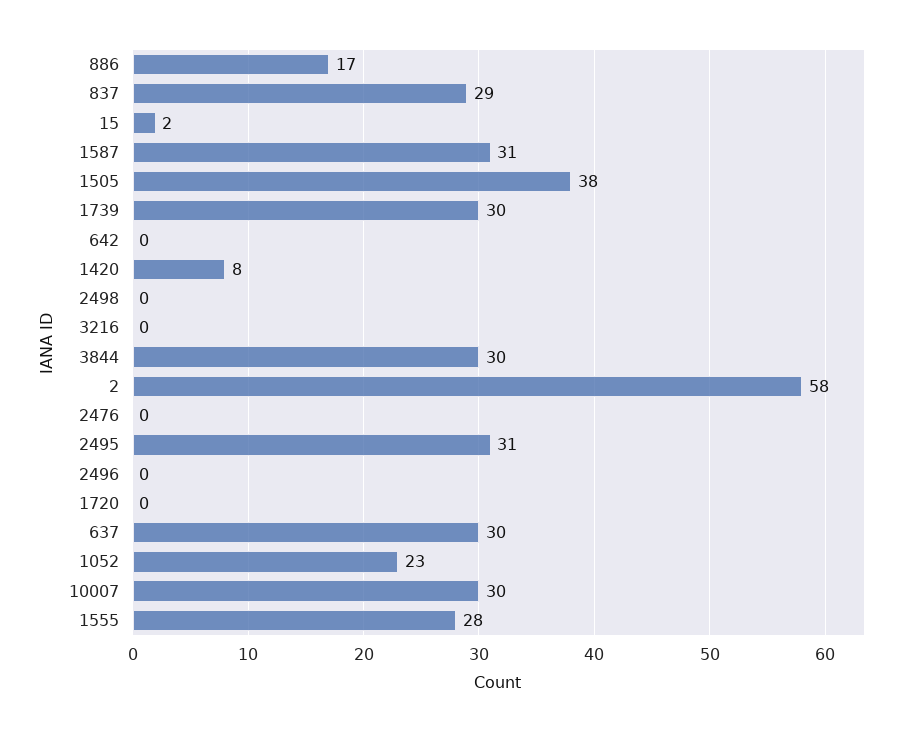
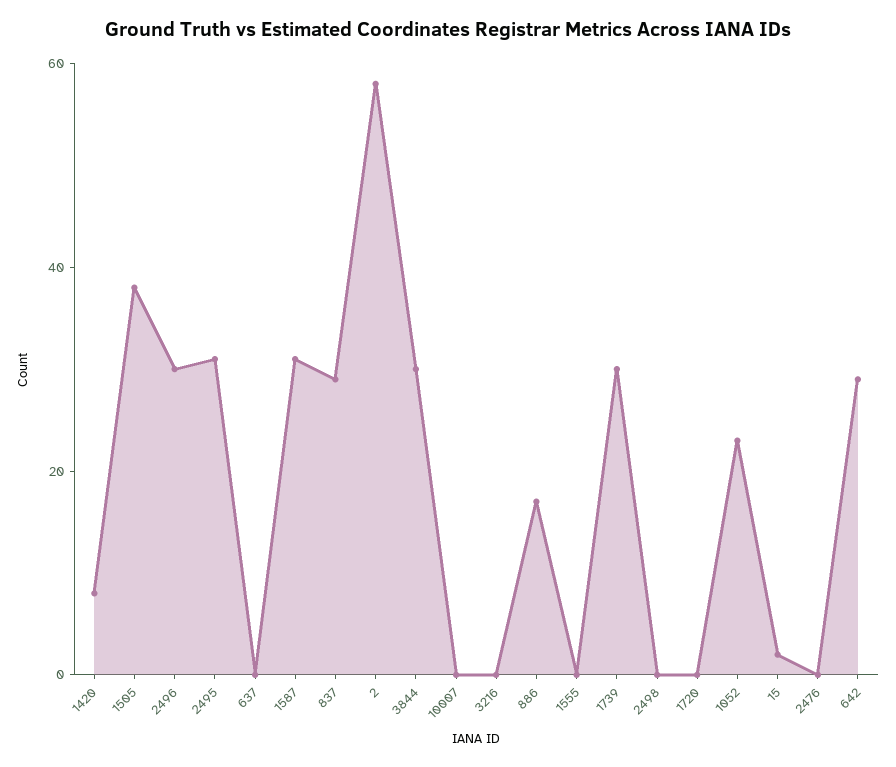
642: 0 -> 30
2496: 0 -> 30
637: 30 -> 0
10007: 30 -> 0
1555: 28 -> 0

